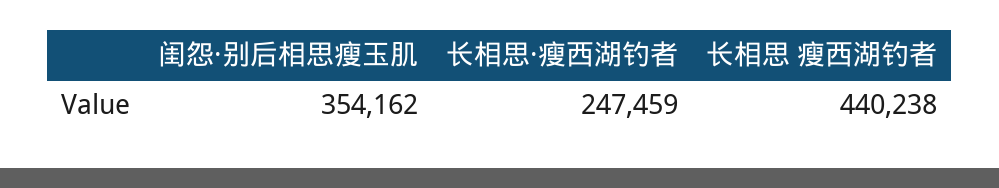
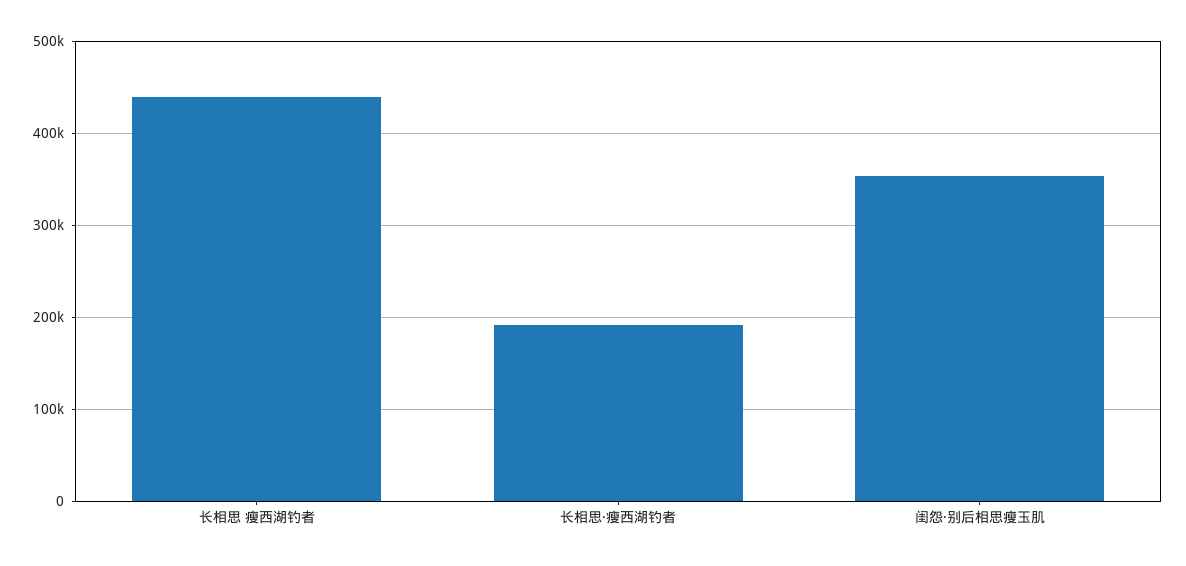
长相思·瘦西湖钓者: 247459 -> 190000

